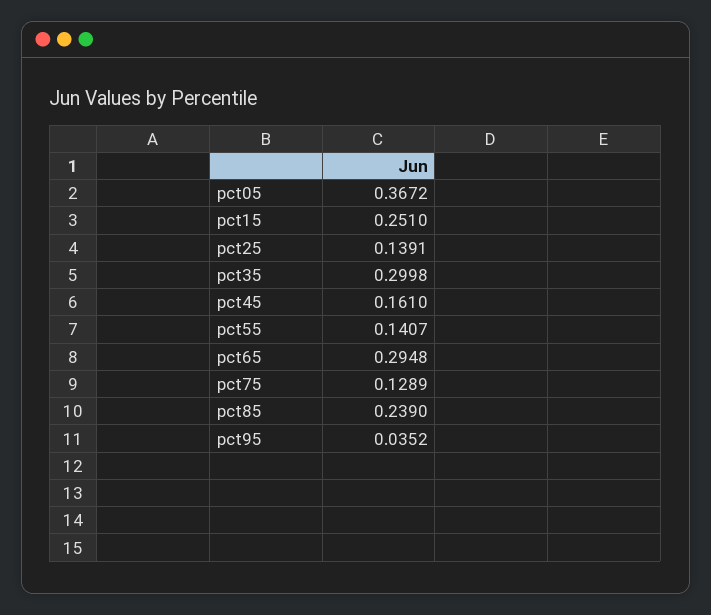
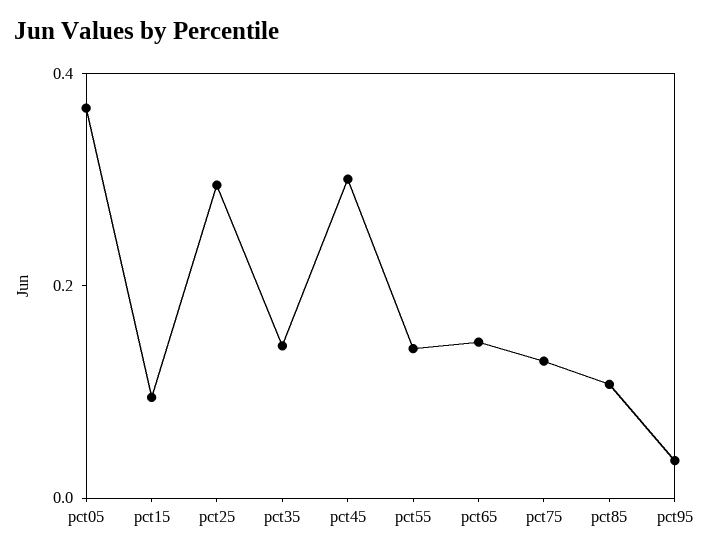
pct15: 0.251 -> 0.1
pct25: 0.1391 -> 0.3
pct35: 0.2998 -> 0.15
pct45: 0.161 -> 0.3
pct65: 0.2948 -> 0.15
pct85: 0.239 -> 0.1

